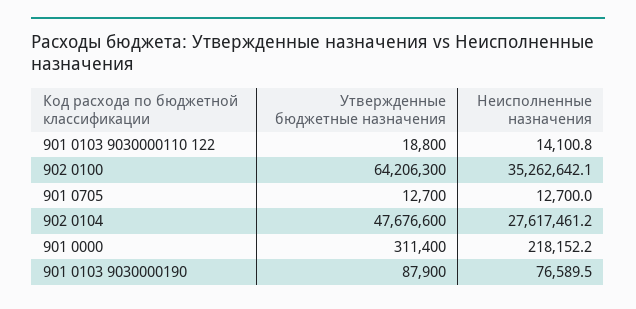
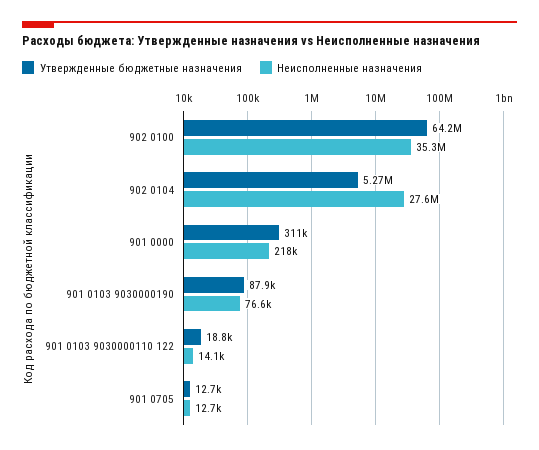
Утвержденные бюджетные назначения, 902 0104: 47676600 -> 5270000

